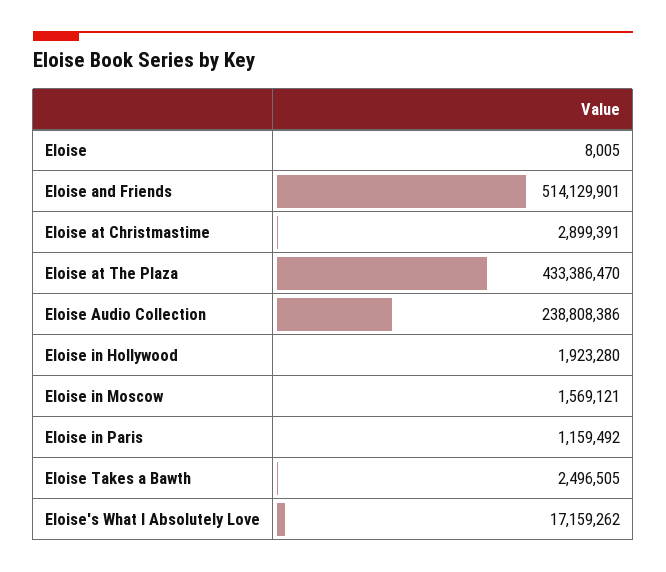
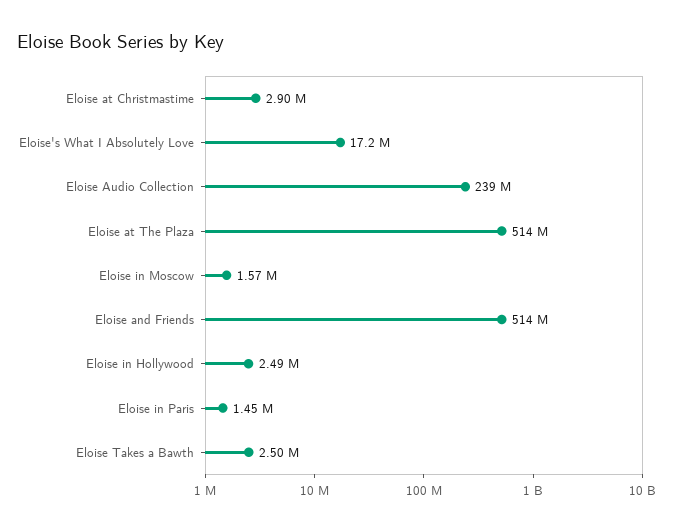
Eloise: 8005 -> none
Eloise at The Plaza: 433386470 -> 514000000
Eloise in Hollywood: 1923280 -> 2490000
Eloise in Paris: 1159492 -> 1450000

